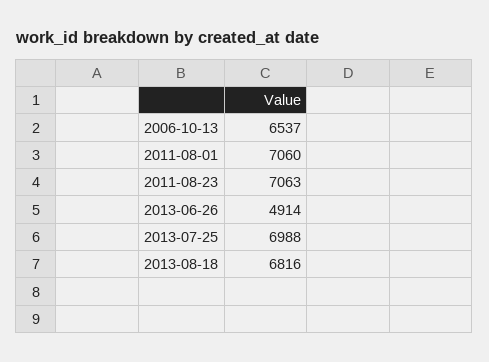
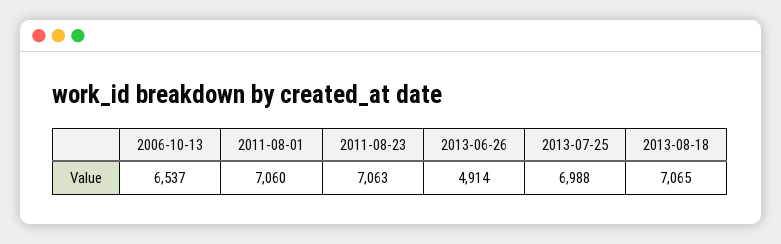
2013-08-18: 6816 -> 7065

